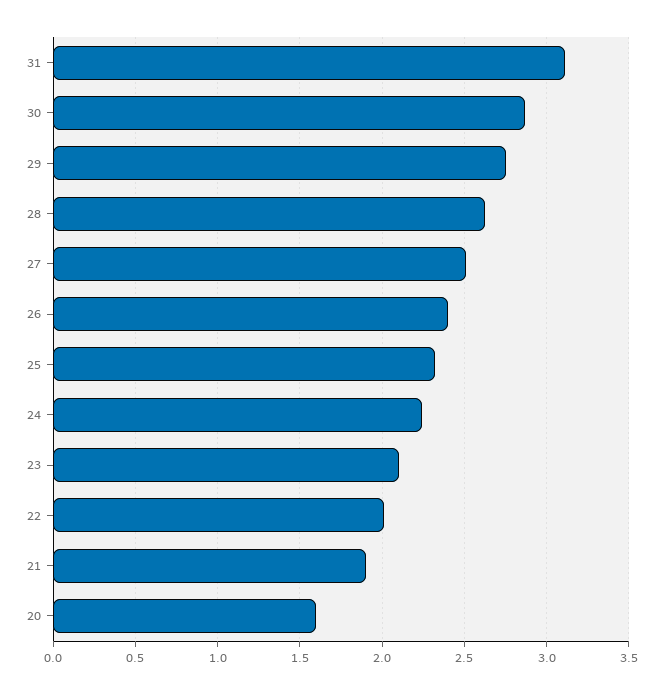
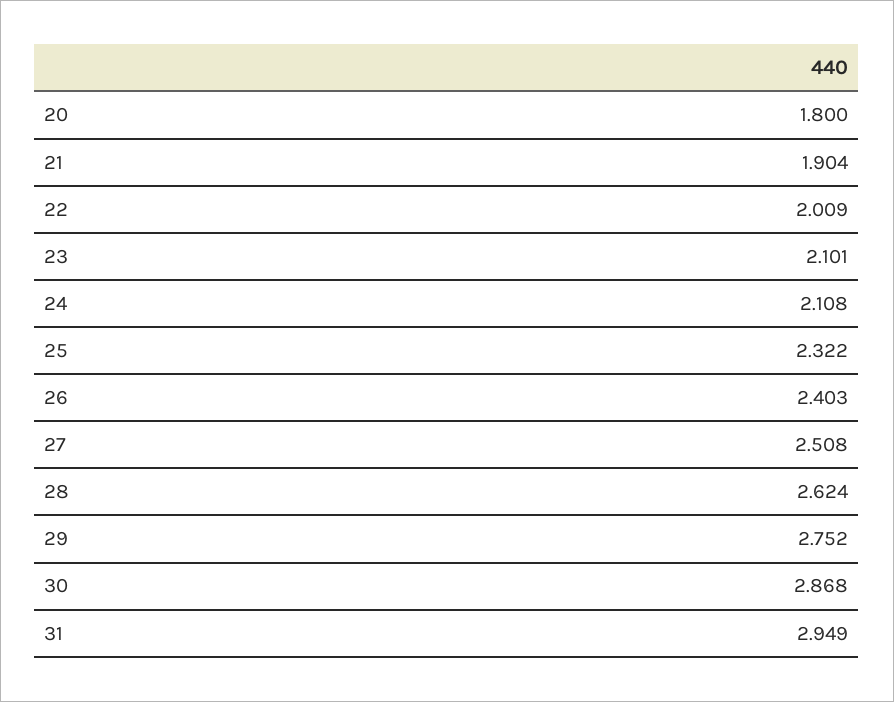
31: 3.1 -> 2.949
24: 2.25 -> 2.108
20: 1.6 -> 1.8

